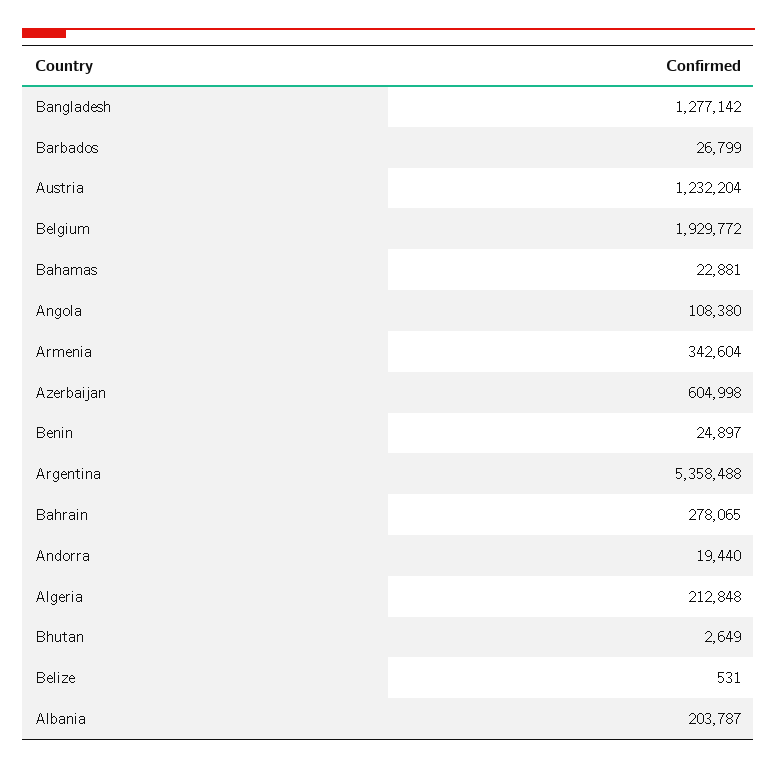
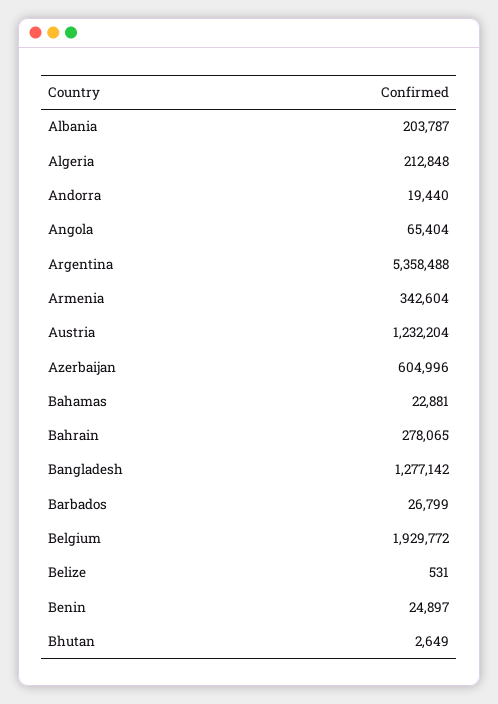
Angola: 108380 -> 65404
Azerbaijan: 604998 -> 604996

